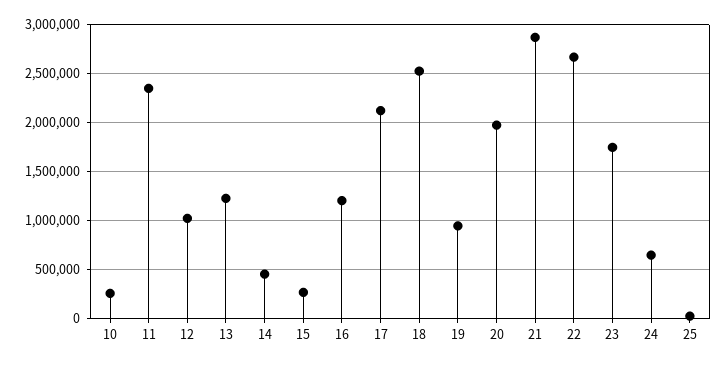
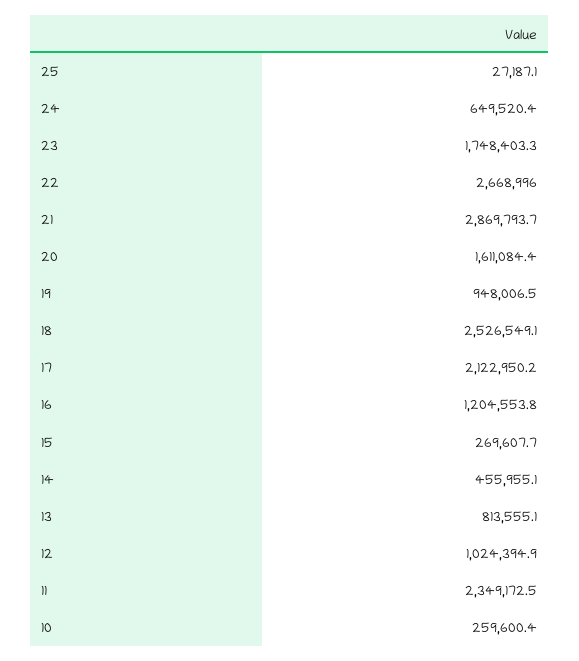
13: 1200000 -> 813555.1
20: 2000000 -> 1611084.4

